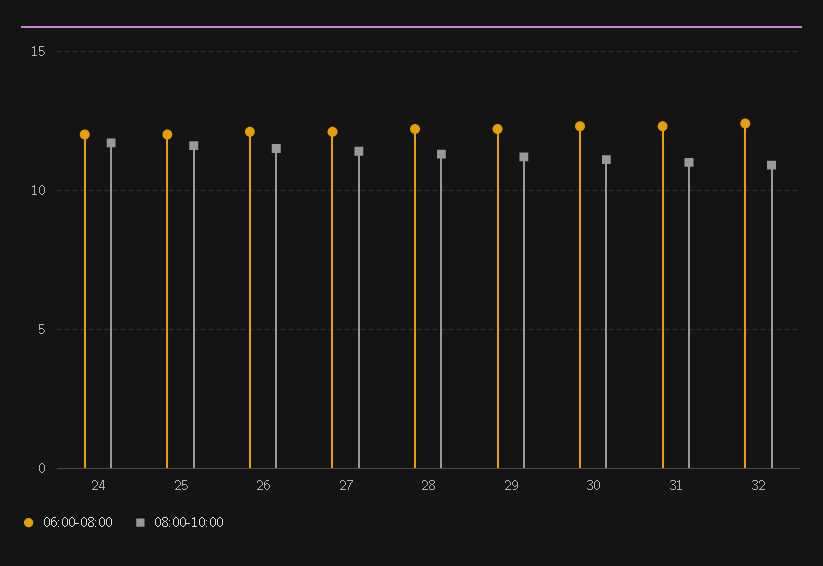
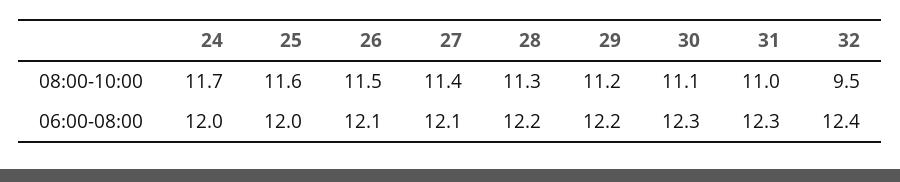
08:00-10:00, 32: 11 -> 9.5

